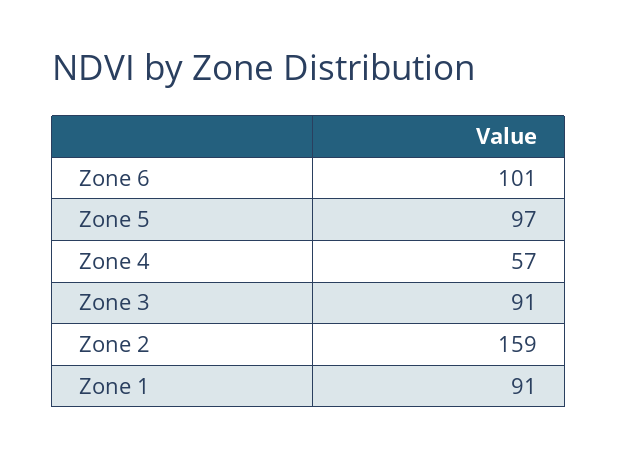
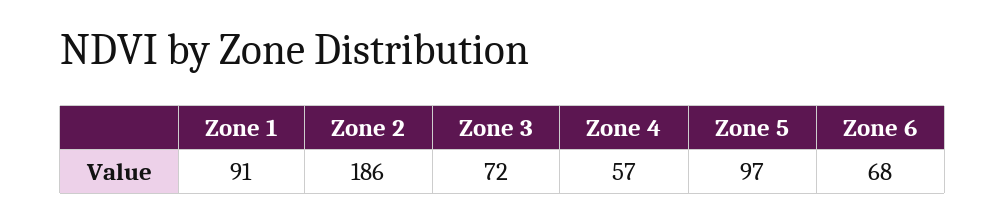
Zone 6: 101 -> 68
Zone 3: 91 -> 72
Zone 2: 159 -> 186

